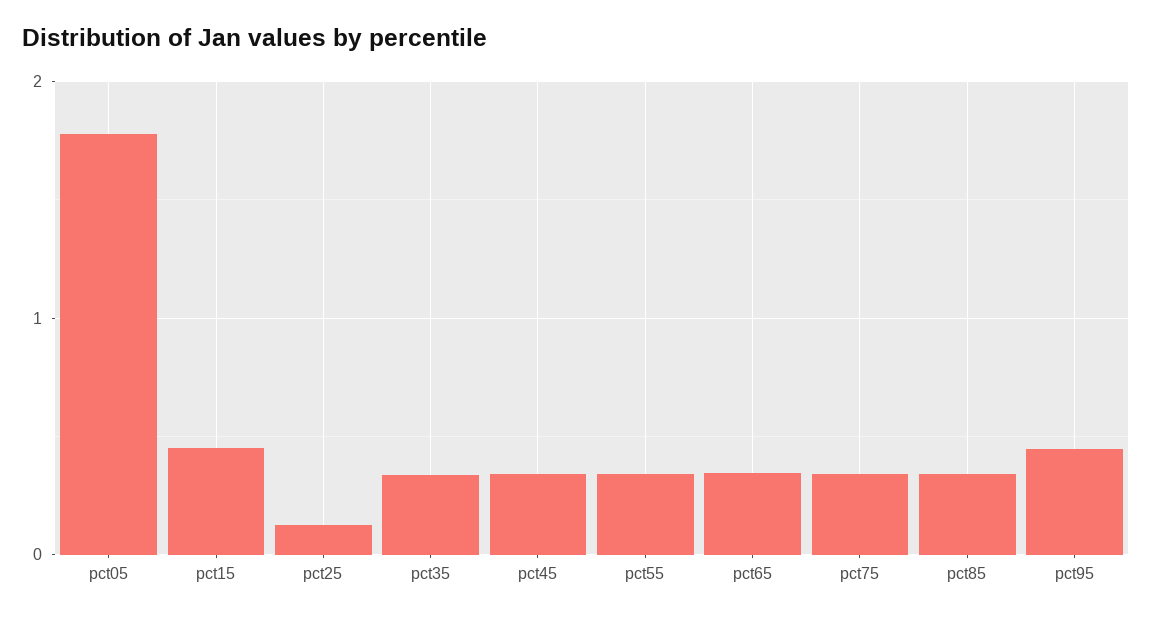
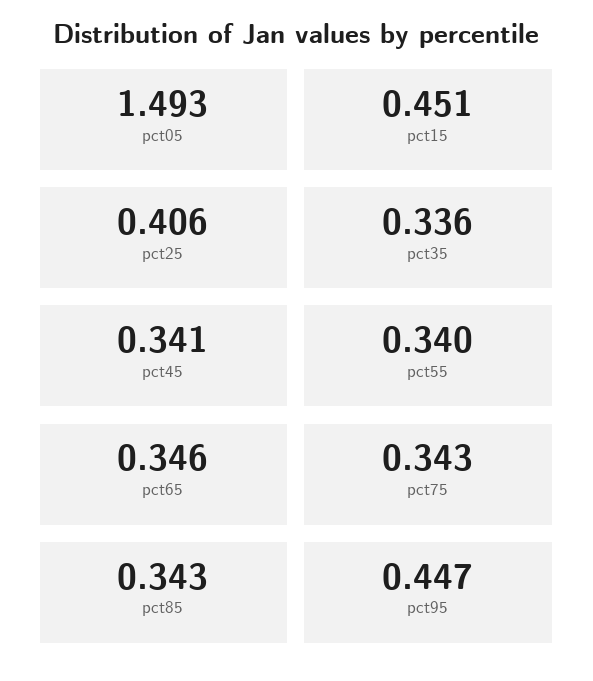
pct05: 1.8 -> 1.493
pct25: 0.1 -> 0.406

